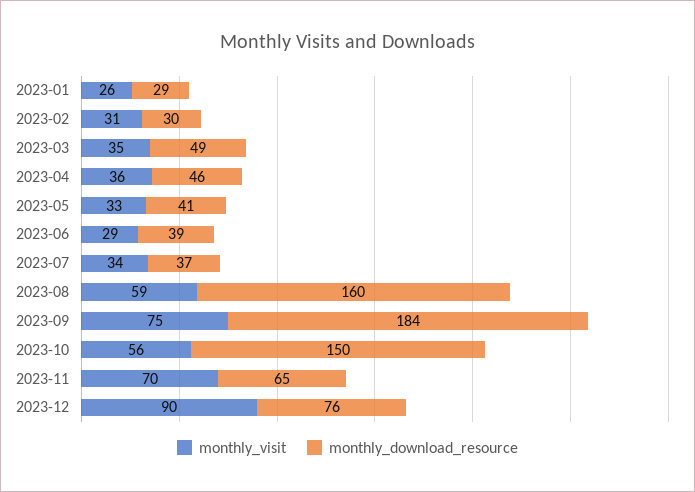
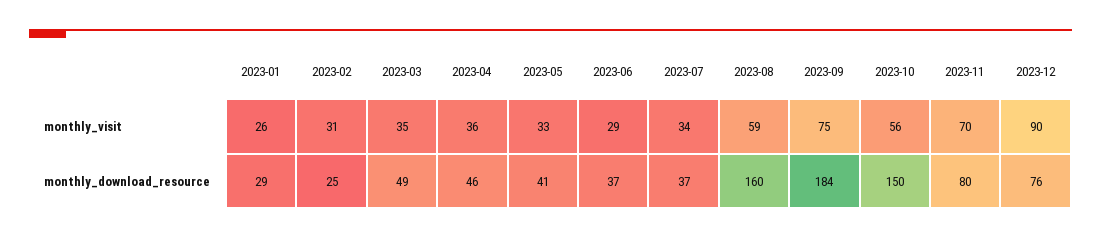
monthly_download_resource, 2023-02: 30 -> 25
monthly_download_resource, 2023-06: 39 -> 37
monthly_download_resource, 2023-11: 65 -> 80

